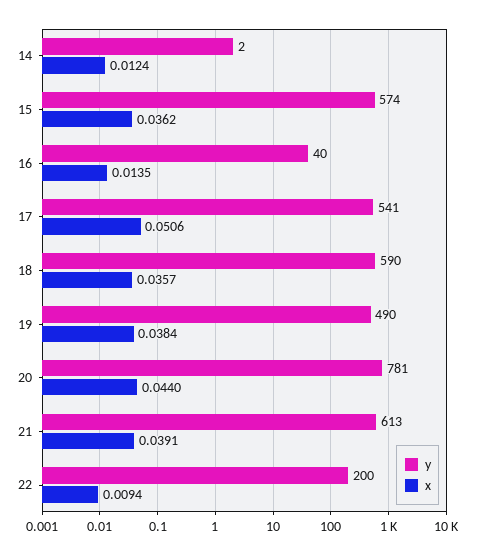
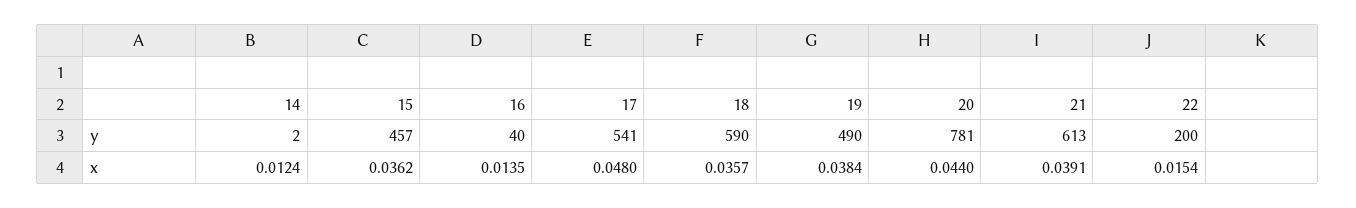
y, 15: 574 -> 457
x, 17: 0.0506 -> 0.048
x, 22: 0.0094 -> 0.0154

